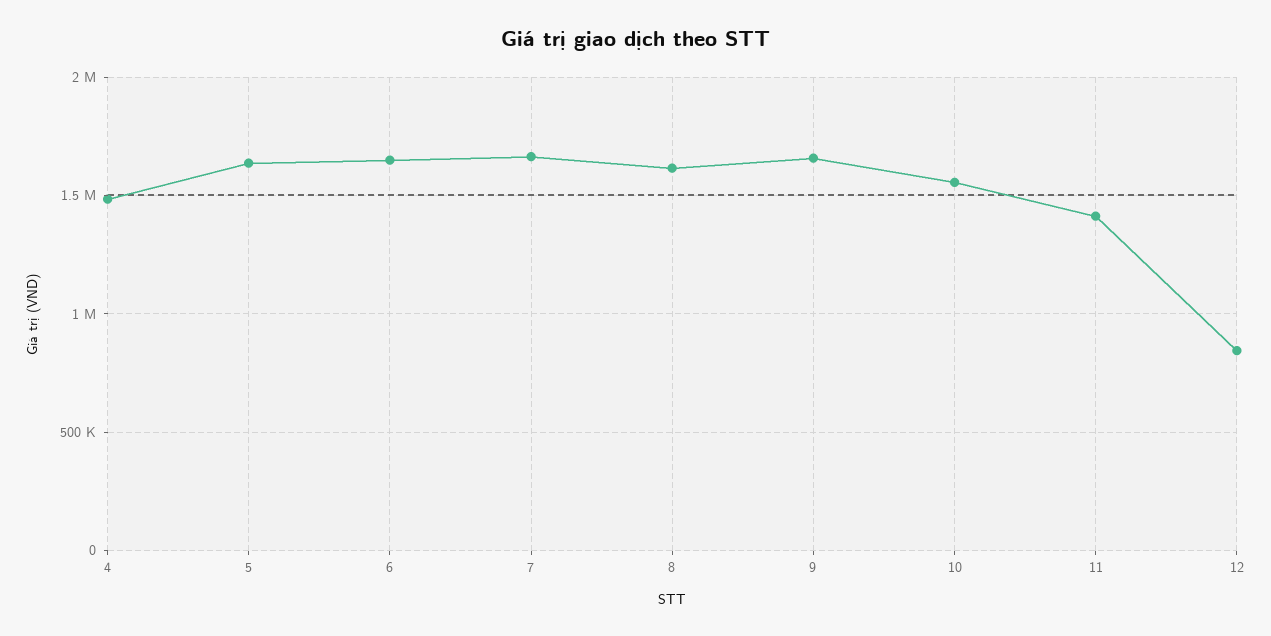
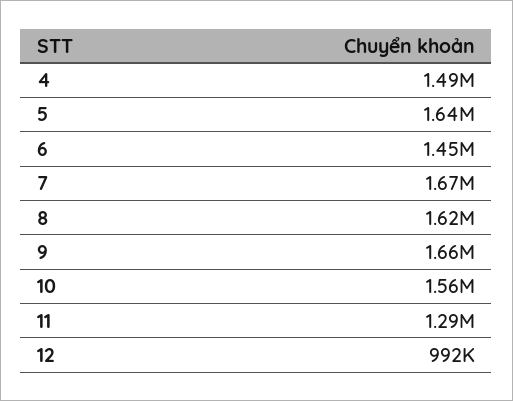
6: 1650000 -> 1450000
11: 1400000 -> 1290000
12: 850000 -> 992000

